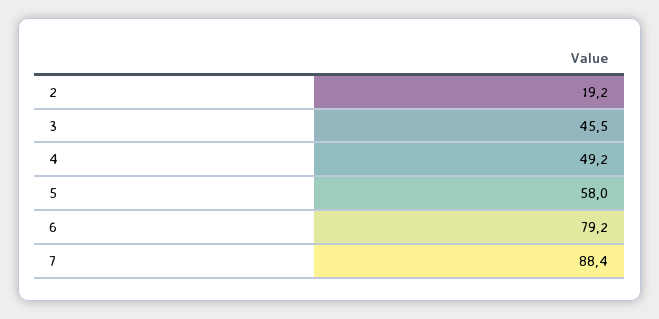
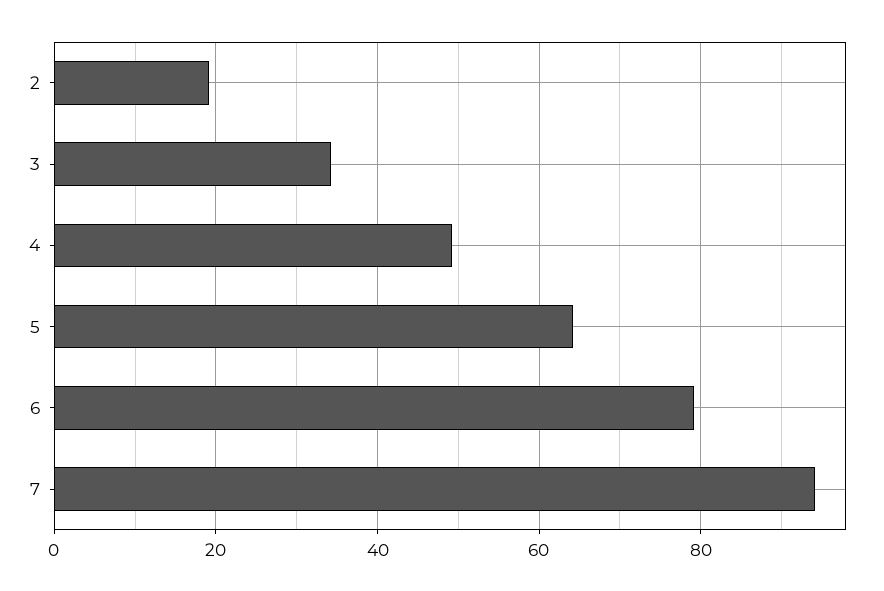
3: 45.5 -> 34
5: 58 -> 64
7: 88.4 -> 94

